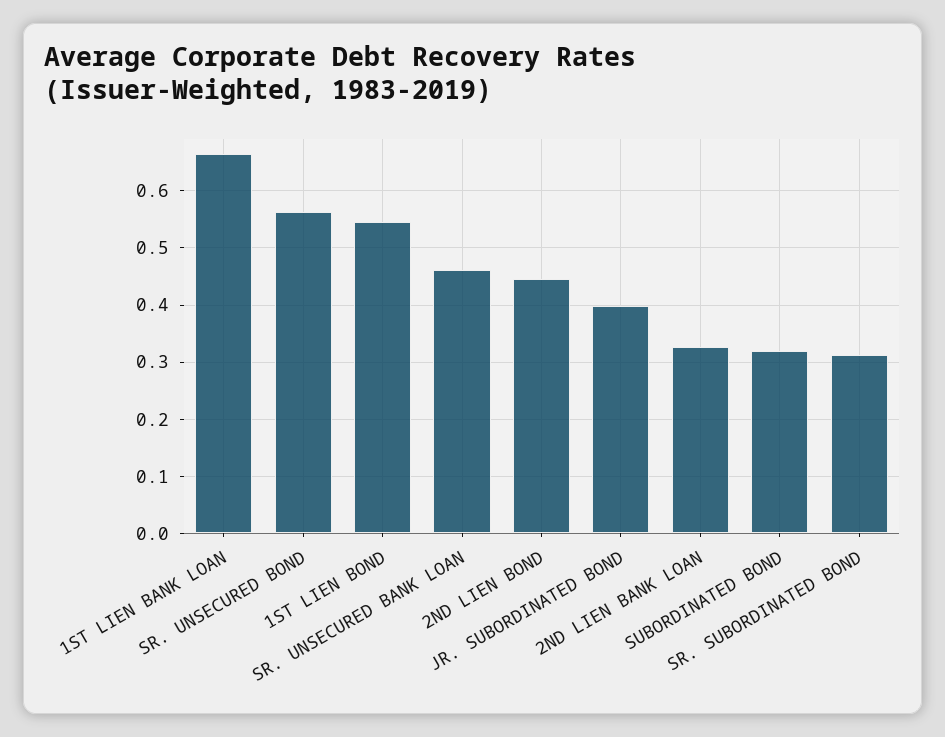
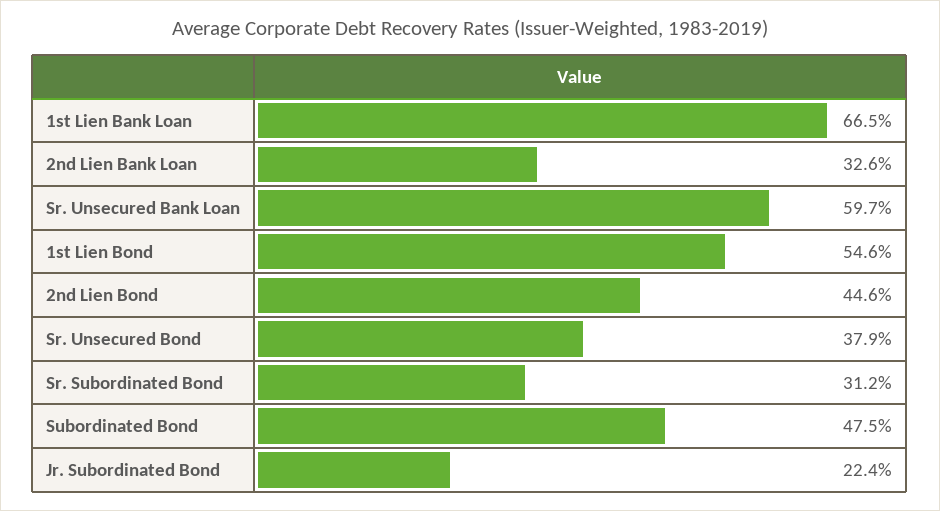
SR. UNSECURED BOND: 0.56 -> 0.379
SR. UNSECURED BANK LOAN: 0.46 -> 0.597
JR. SUBORDINATED BOND: 0.4 -> 0.224
SUBORDINATED BOND: 0.32 -> 0.475

